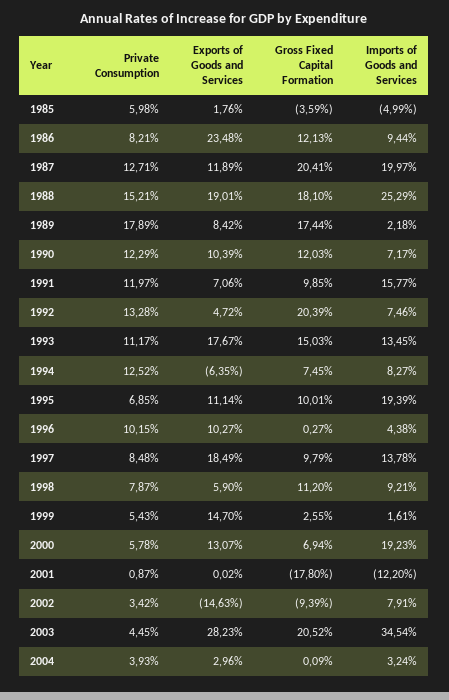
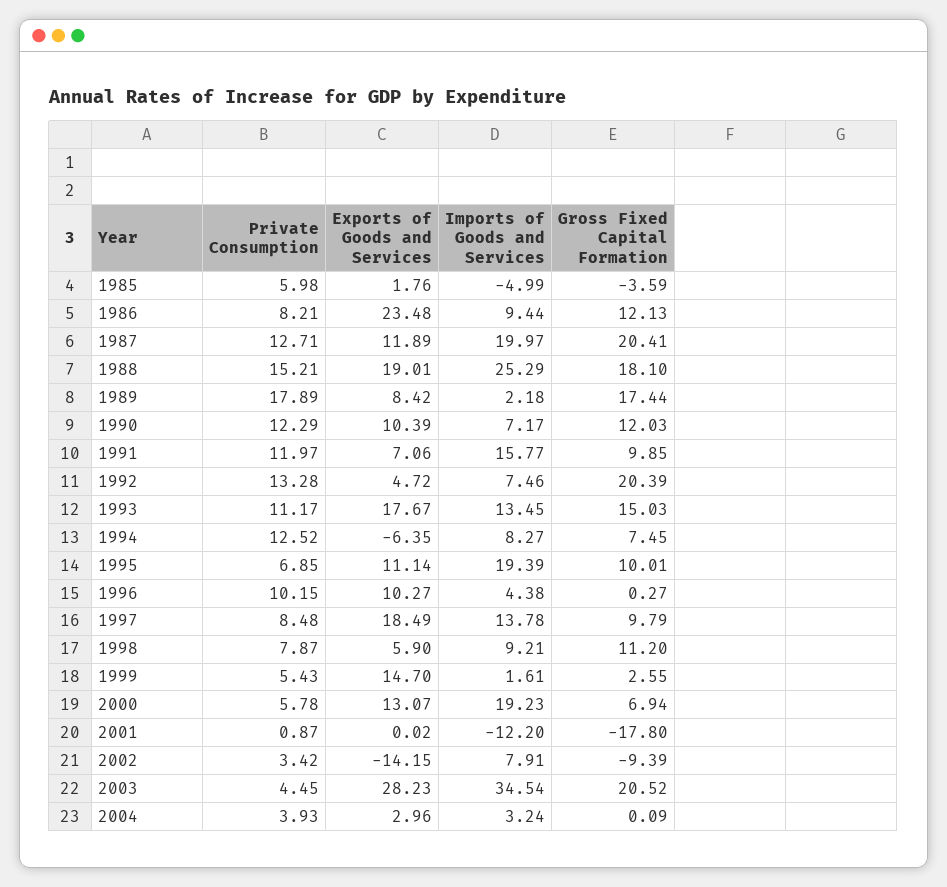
Exports of Goods and Services, 2002: -14.63 -> -14.15

